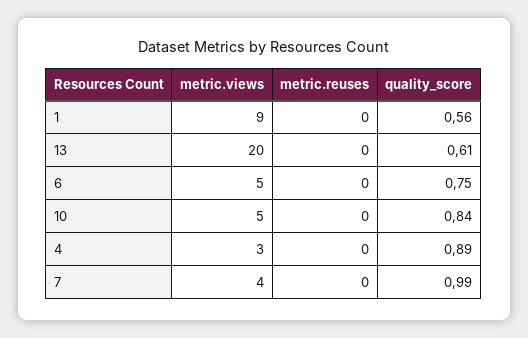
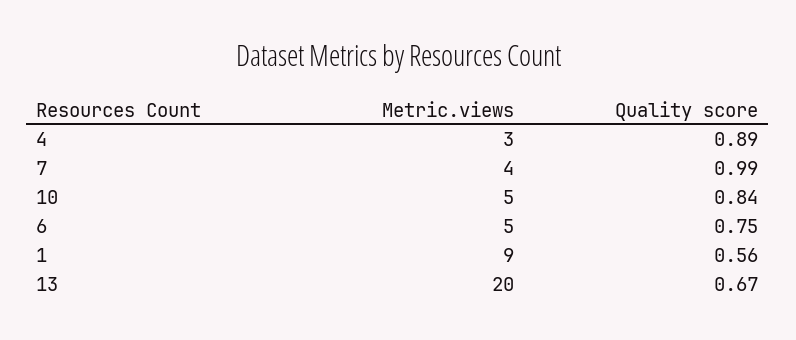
metric.reuses, 1: 0 -> none
metric.reuses, 13: 0 -> none
quality_score, 13: 0.61 -> 0.67
metric.reuses, 6: 0 -> none
metric.reuses, 10: 0 -> none
metric.reuses, 4: 0 -> none
metric.reuses, 7: 0 -> none

